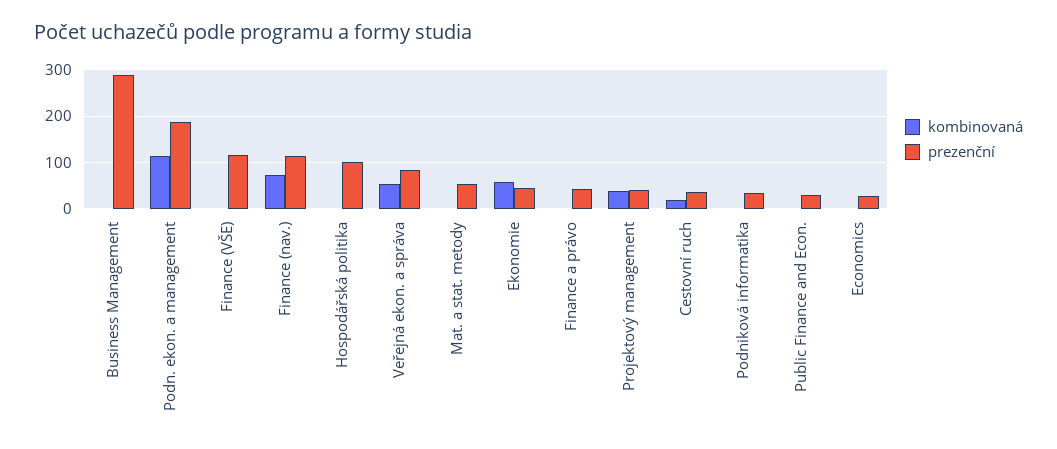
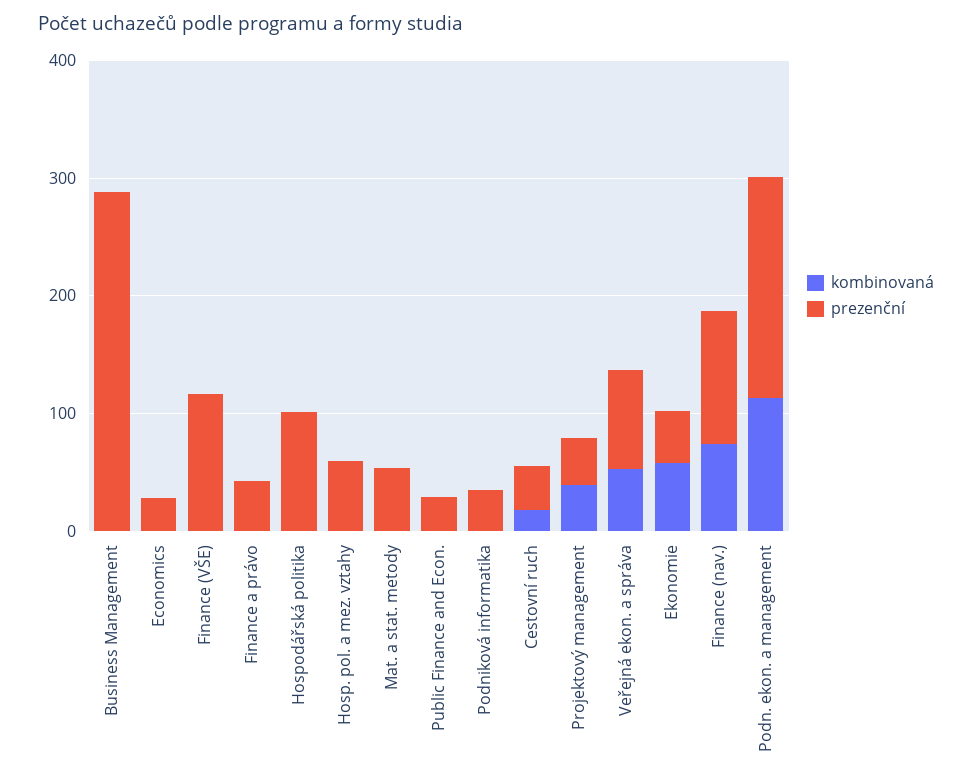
kombinovaná, Hosp. pol. a mez. vztahy: none -> 0
prezenční, Hosp. pol. a mez. vztahy: none -> 60

